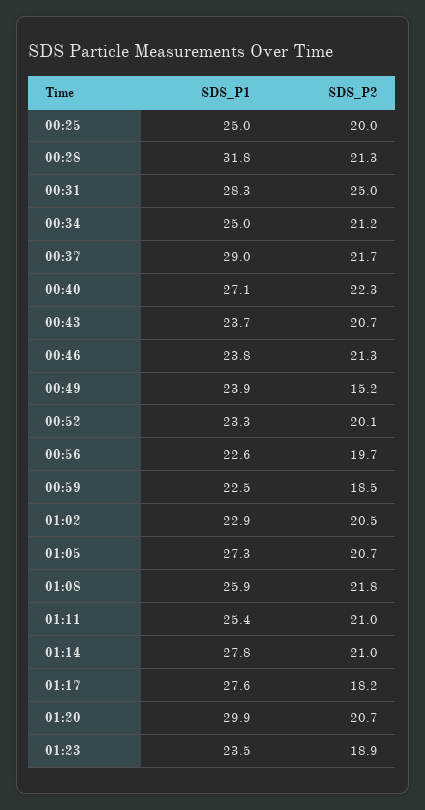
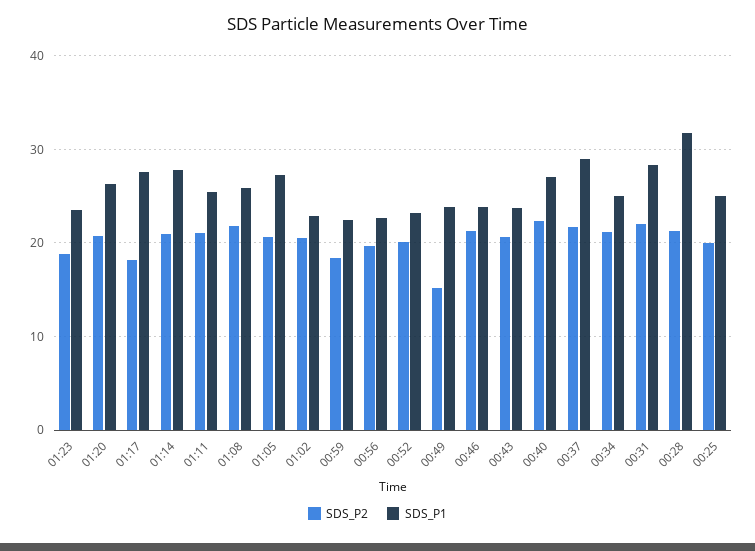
SDS_P2, 00:31: 25 -> 22
SDS_P1, 01:20: 29.9 -> 26

